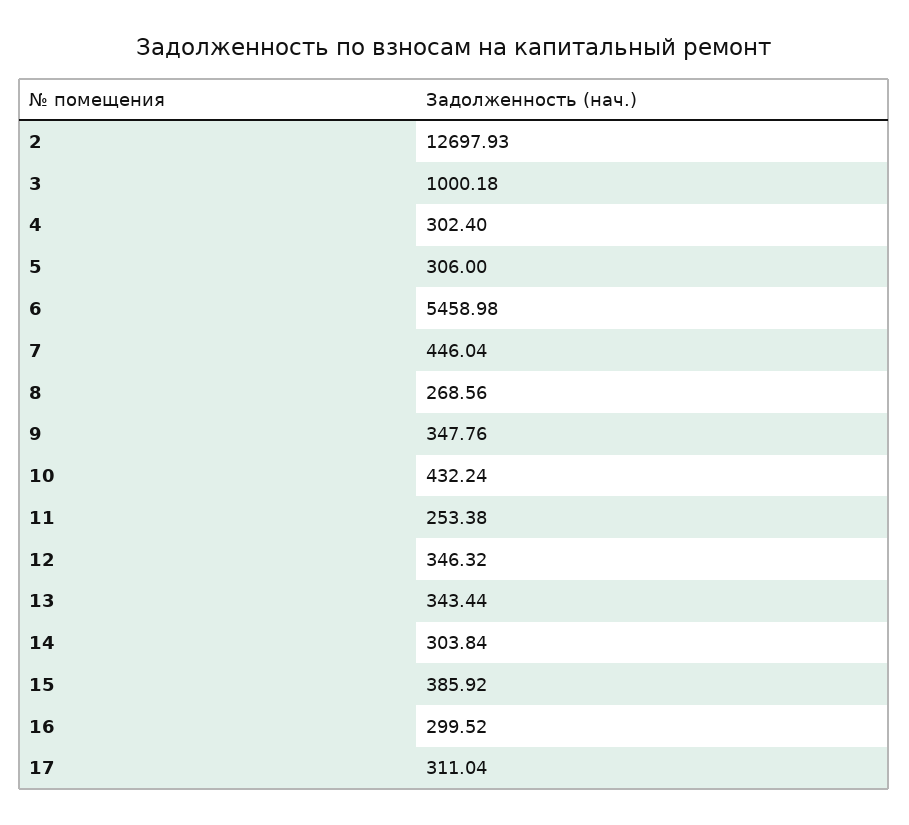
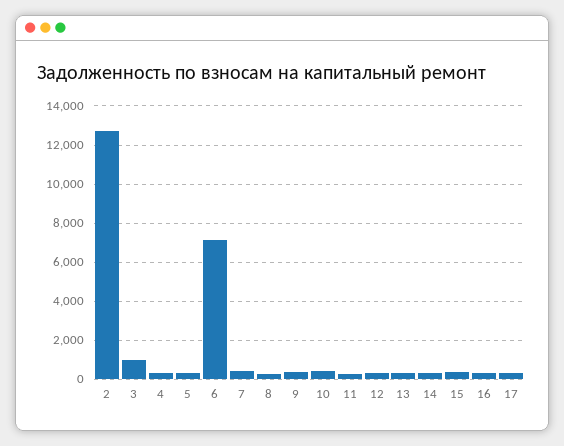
6: 5458.98 -> 7000

